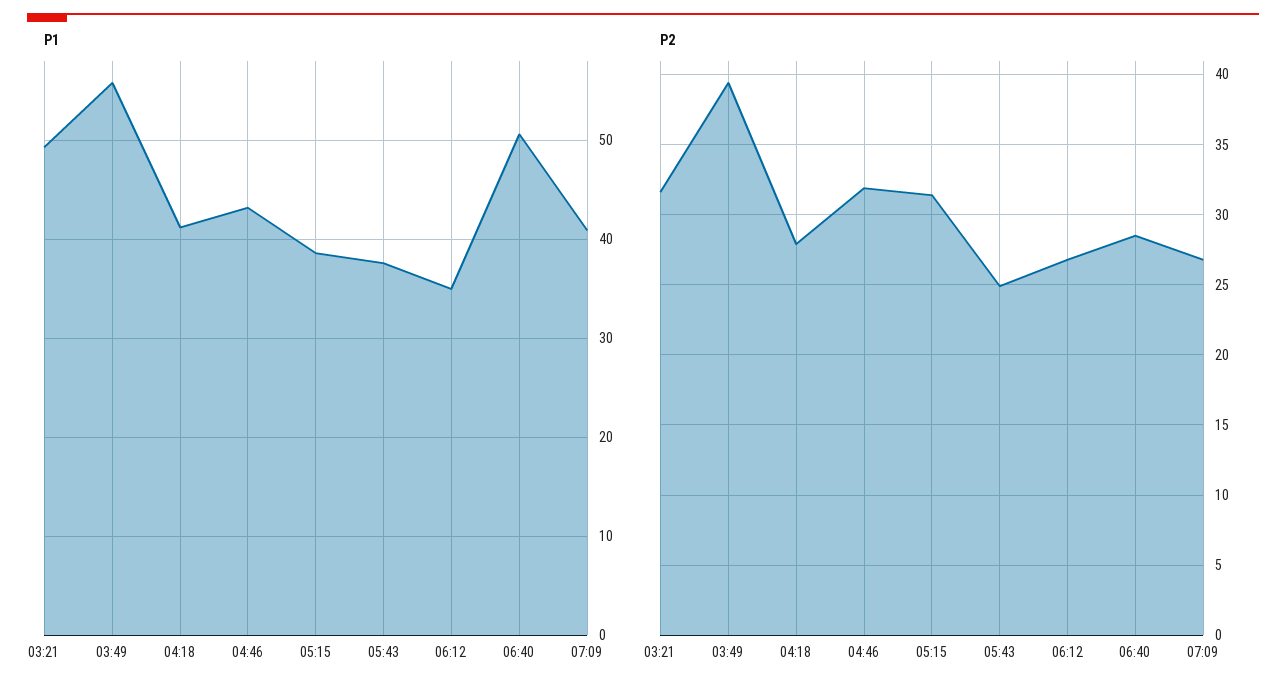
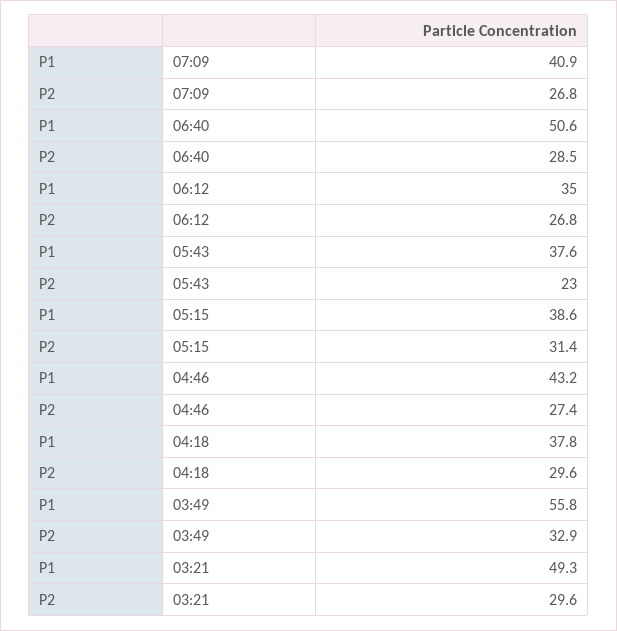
P1, 04:18: 41 -> 37.8
P2, 03:21: 31.5 -> 29.6
P2, 03:49: 39.5 -> 32.9
P2, 04:18: 28 -> 29.6
P2, 04:46: 32 -> 27.4
P2, 05:43: 25 -> 23

